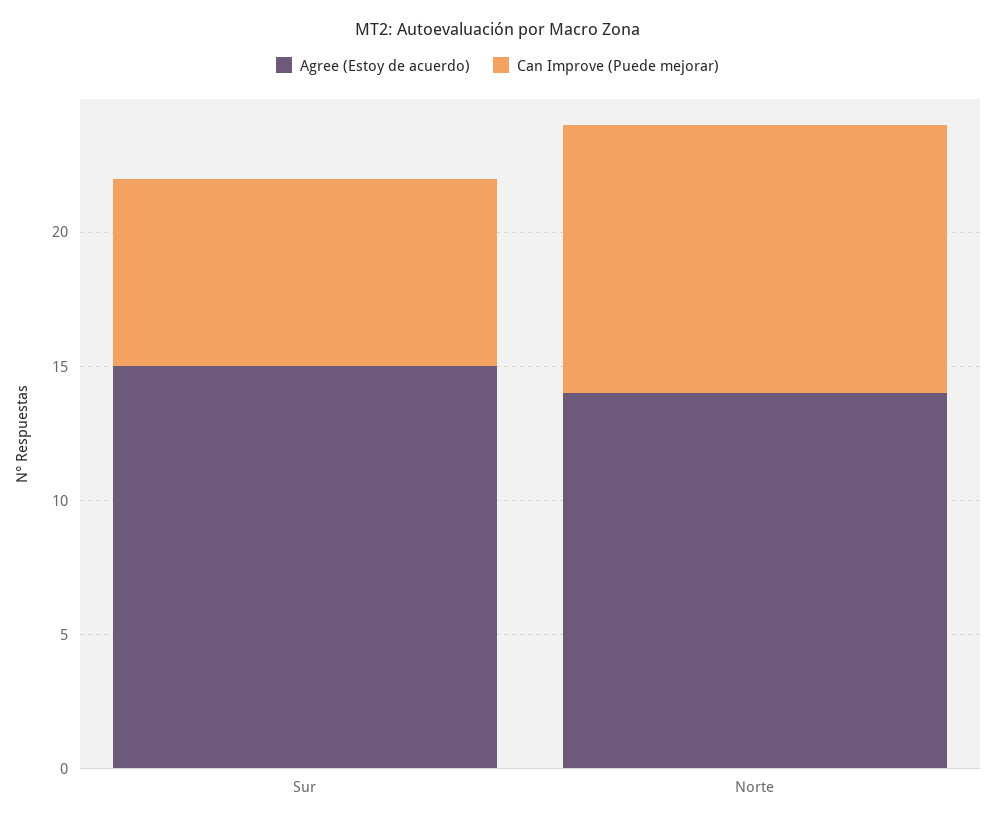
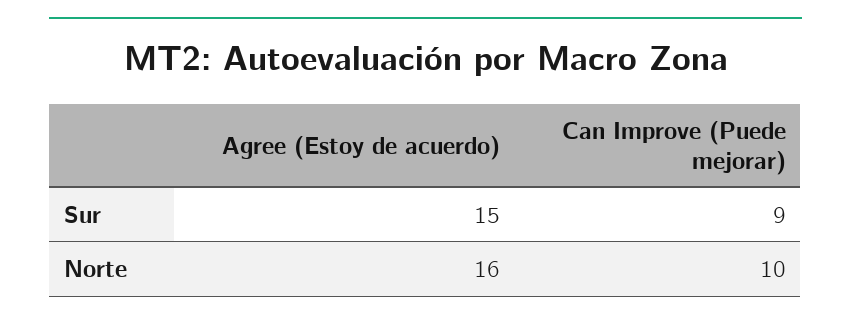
Can Improve (Puede mejorar), Sur: 7 -> 9
Agree (Estoy de acuerdo), Norte: 14 -> 16

